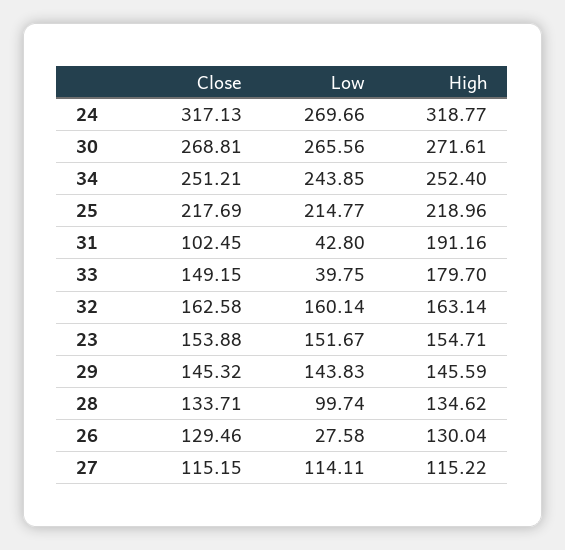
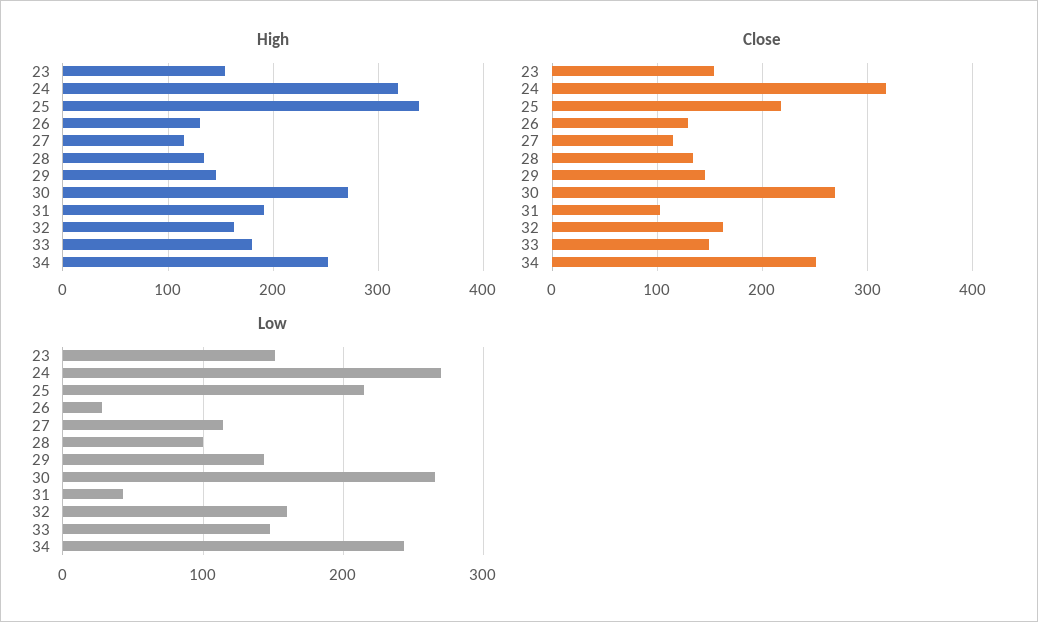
High, 25: 218.96 -> 340
Low, 33: 39.75 -> 150

